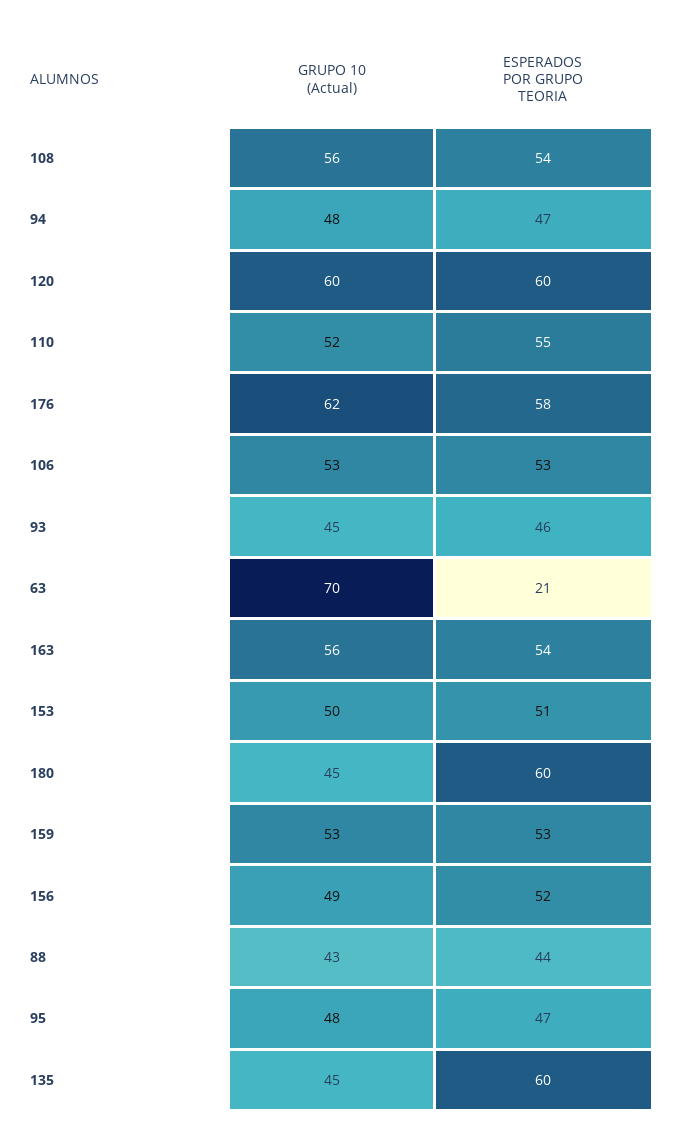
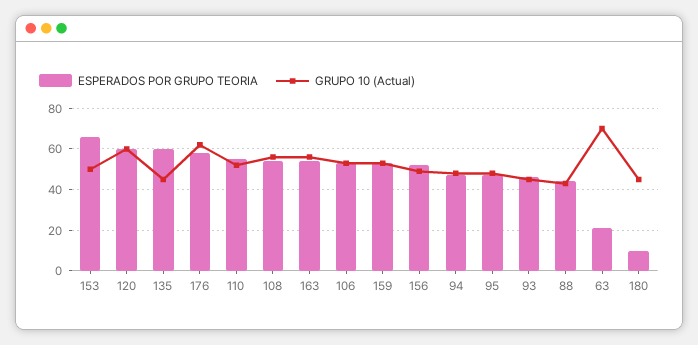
ESPERADOS POR GRUPO TEORIA, 153: 51 -> 65
ESPERADOS POR GRUPO TEORIA, 180: 60 -> 10

